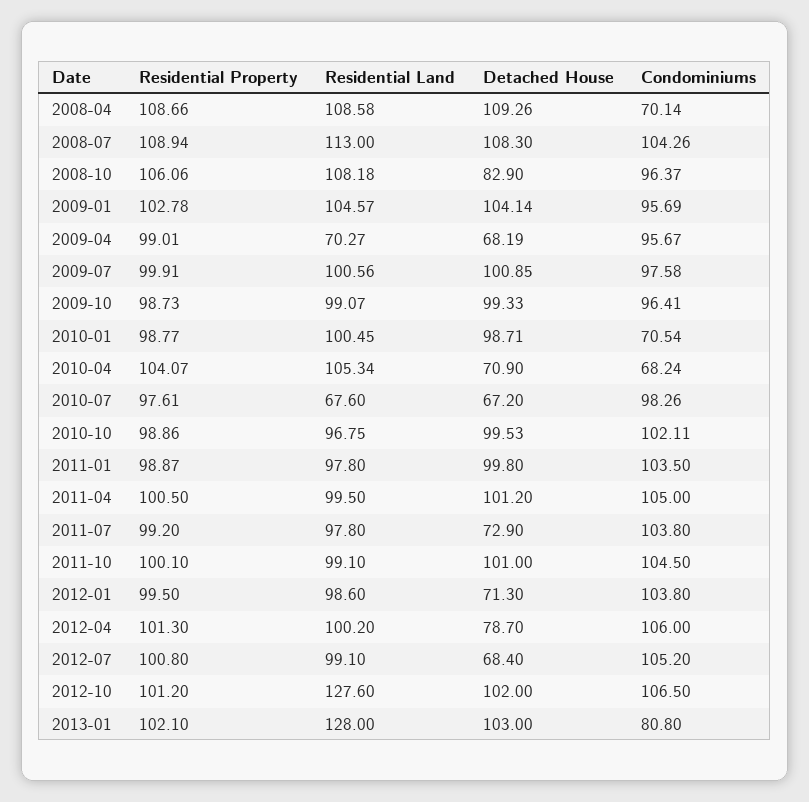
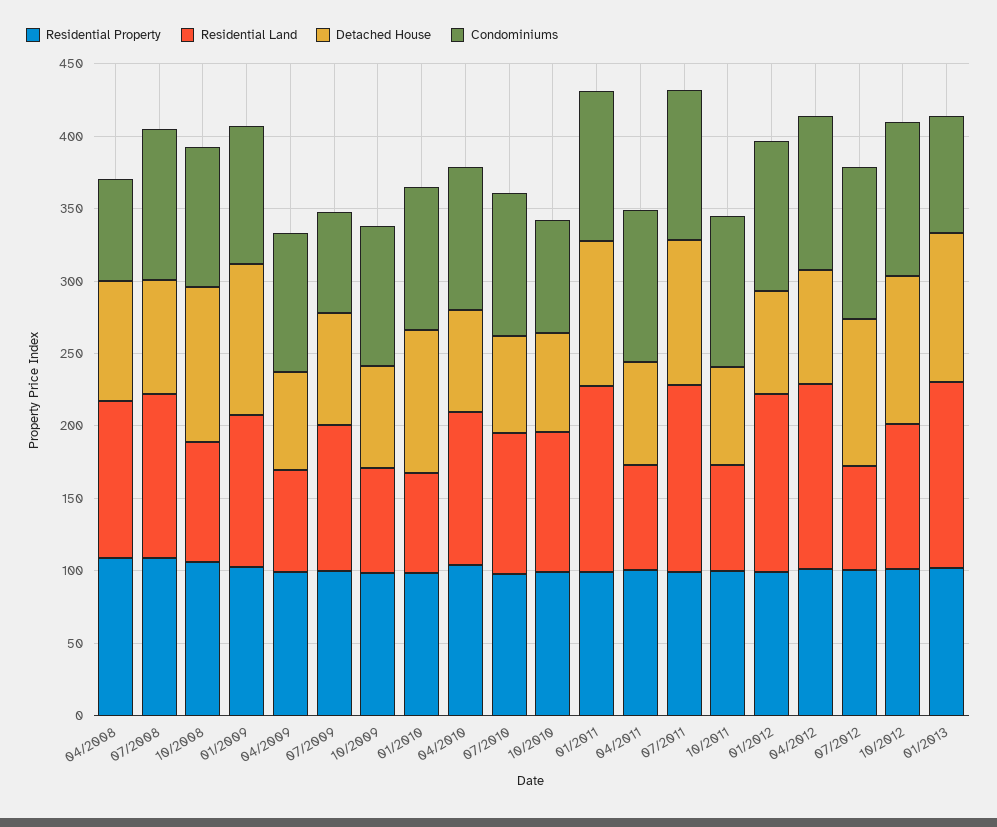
Detached House, 2008-04: 109.26 -> 80
Detached House, 2008-07: 108.3 -> 80
Residential Land, 2008-10: 108.18 -> 80
Detached House, 2008-10: 82.9 -> 110
Detached House, 2009-07: 100.85 -> 80
Condominiums, 2009-07: 97.58 -> 70
Residential Land, 2009-10: 99.07 -> 70
Detached House, 2009-10: 99.33 -> 70
Residential Land, 2010-01: 100.45 -> 70
Condominiums, 2010-01: 70.54 -> 100
Condominiums, 2010-04: 68.24 -> 100
Residential Land, 2010-07: 67.6 -> 100
Detached House, 2010-10: 99.53 -> 70
Condominiums, 2010-10: 102.11 -> 80
Residential Land, 2011-01: 97.8 -> 130
Residential Land, 2011-04: 99.5 -> 70
Detached House, 2011-04: 101.2 -> 70
Residential Land, 2011-07: 97.8 -> 130
Detached House, 2011-07: 72.9 -> 100
Residential Land, 2011-10: 99.1 -> 70
Detached House, 2011-10: 101 -> 70
Residential Land, 2012-01: 98.6 -> 120
Residential Land, 2012-04: 100.2 -> 130
Residential Land, 2012-07: 99.1 -> 70
Detached House, 2012-07: 68.4 -> 100
Residential Land, 2012-10: 127.6 -> 100

